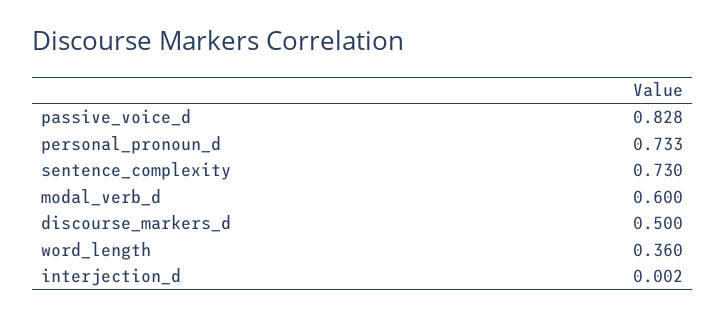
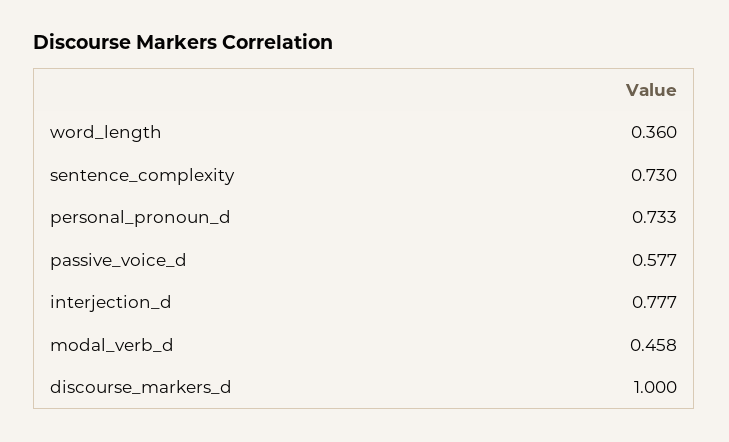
passive_voice_d: 0.828 -> 0.577
modal_verb_d: 0.6 -> 0.458
discourse_markers_d: 0.5 -> 1
interjection_d: 0.002 -> 0.777

